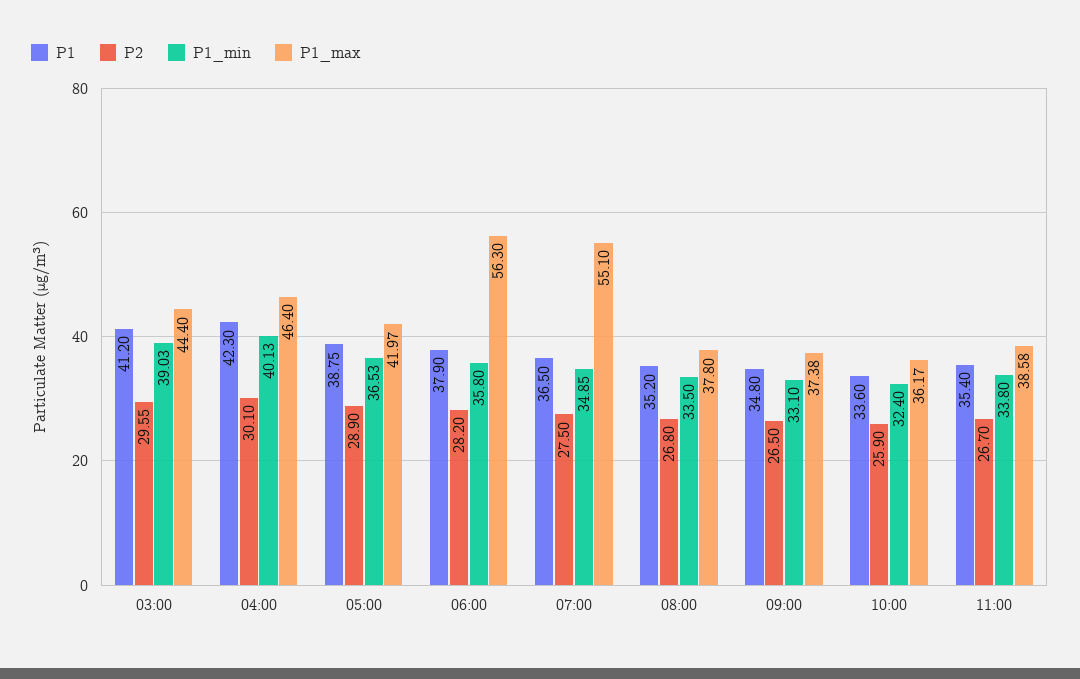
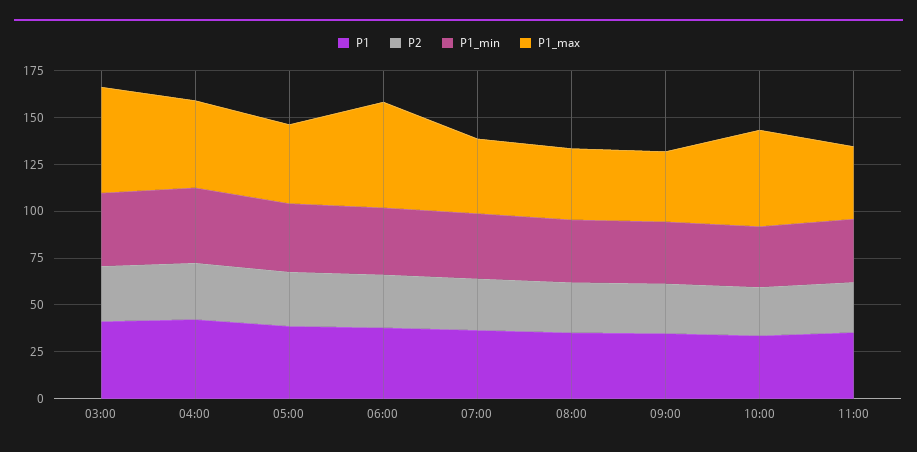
P1_max, 03:00: 44.4 -> 55
P1_max, 07:00: 55.1 -> 40
P1_max, 10:00: 36.17 -> 50

